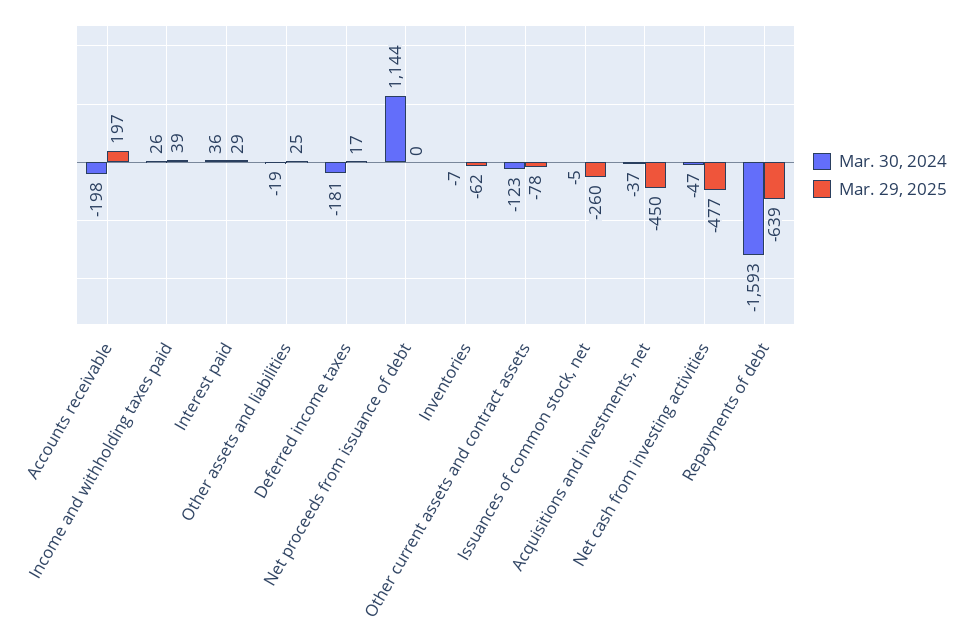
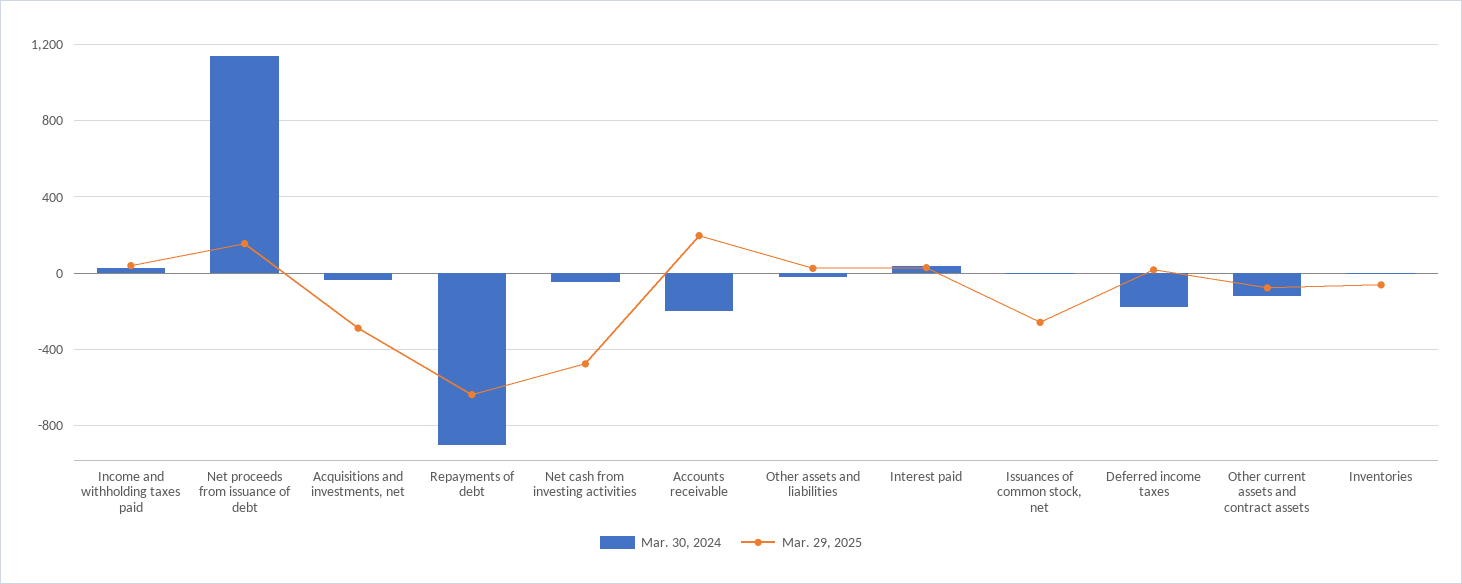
Mar. 29, 2025, Net proceeds from issuance of debt: 0 -> 150
Mar. 29, 2025, Acquisitions and investments, net: -450 -> -300
Mar. 30, 2024, Repayments of debt: -1593 -> -900

